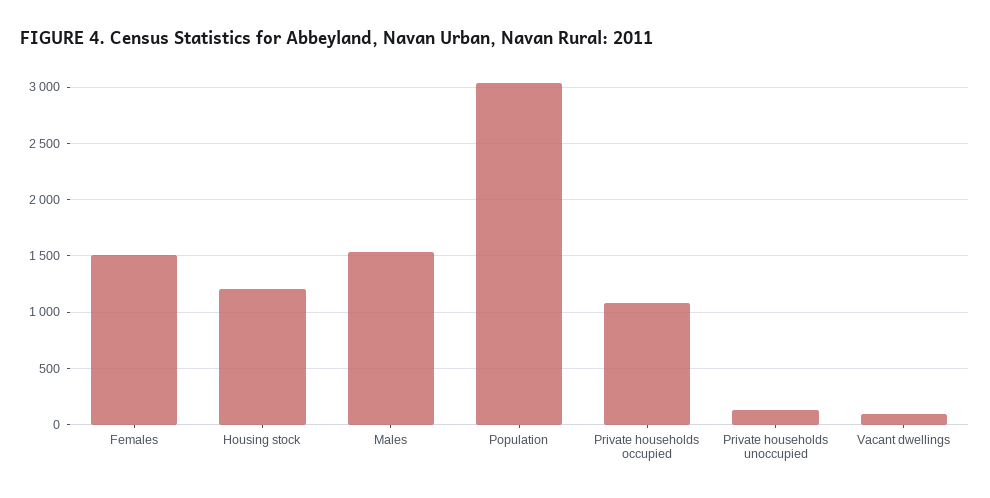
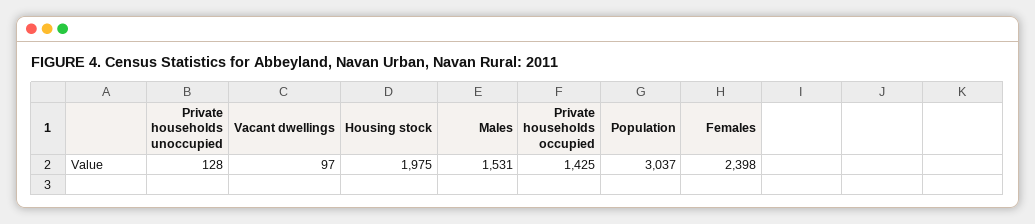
Females: 1500 -> 2398
Housing stock: 1200 -> 1975
Private households occupied: 1100 -> 1425

